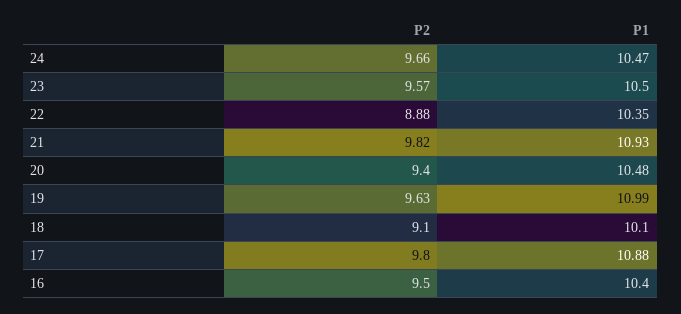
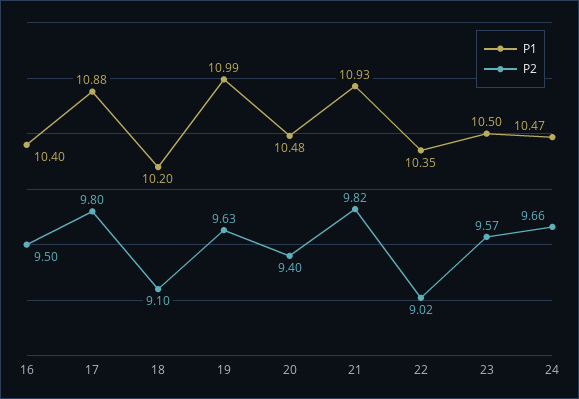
P2, 22: 8.88 -> 9.02
P1, 18: 10.1 -> 10.2

